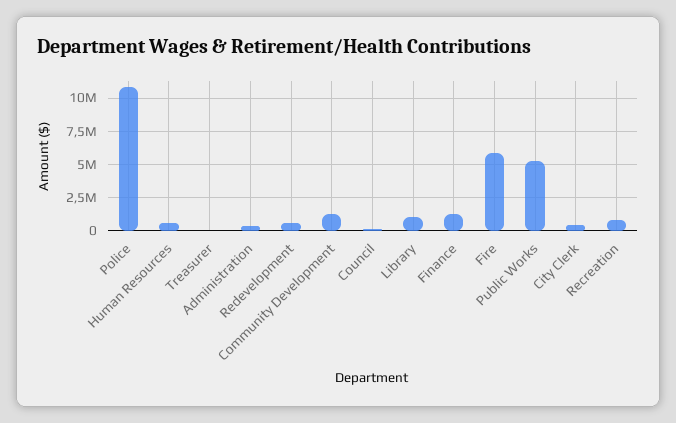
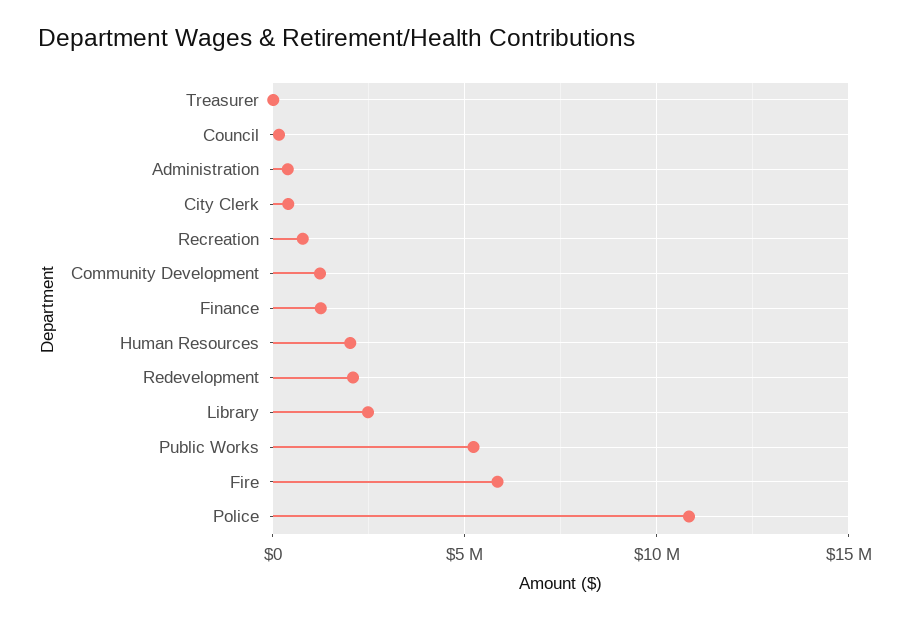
Human Resources: 500000 -> 2000000
Redevelopment: 500000 -> 2000000
Library: 1000000 -> 2500000

